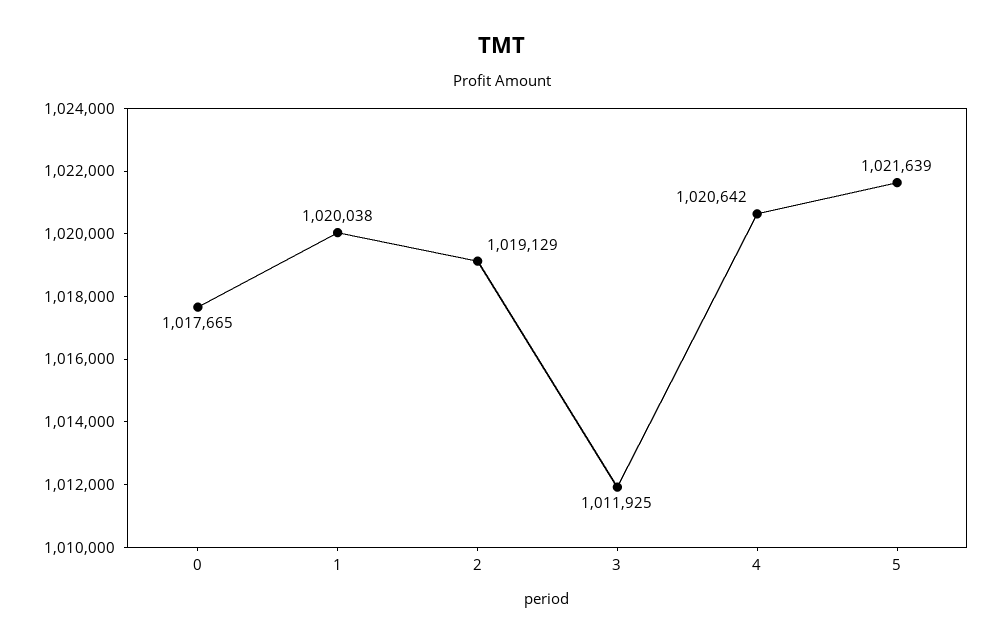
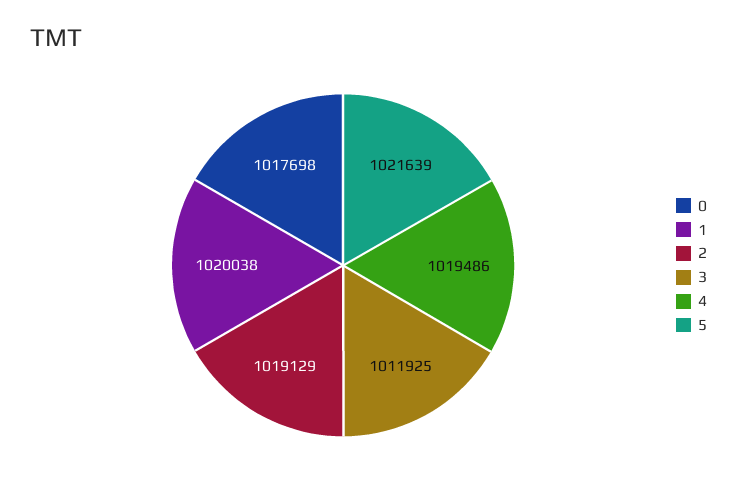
0: 1017665 -> 1017698
4: 1020642 -> 1019486

